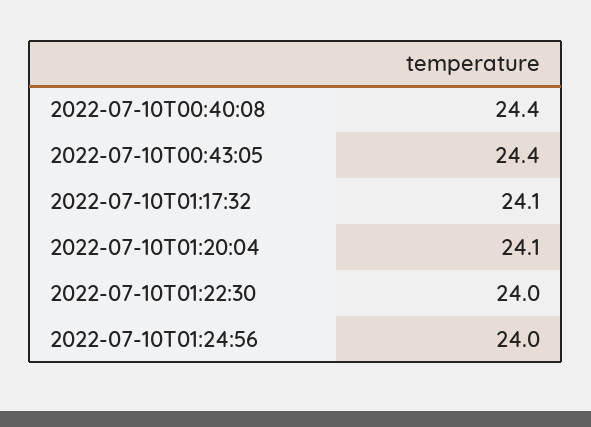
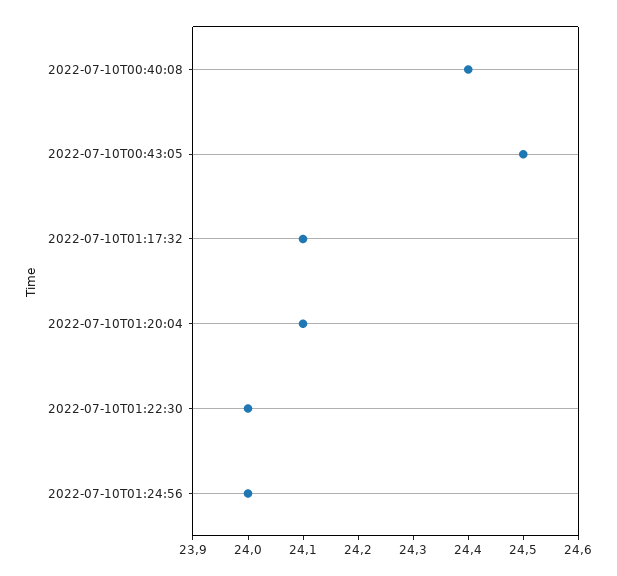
2022-07-10T00:43:05: 24.4 -> 24.5

